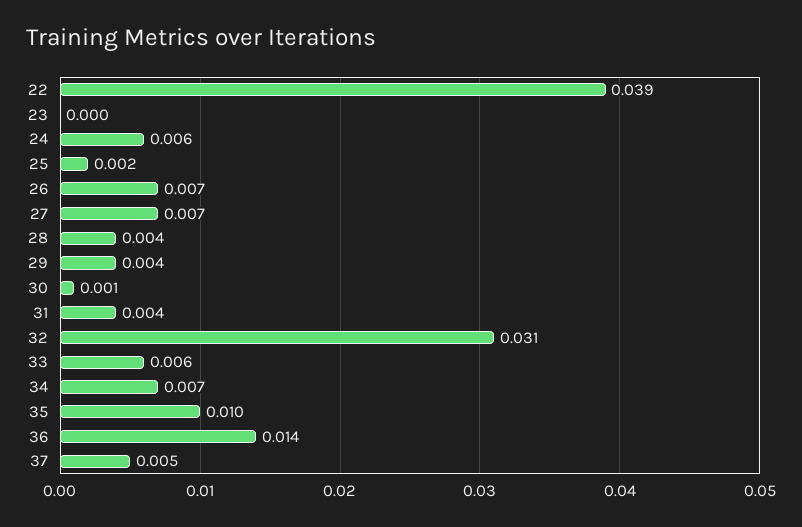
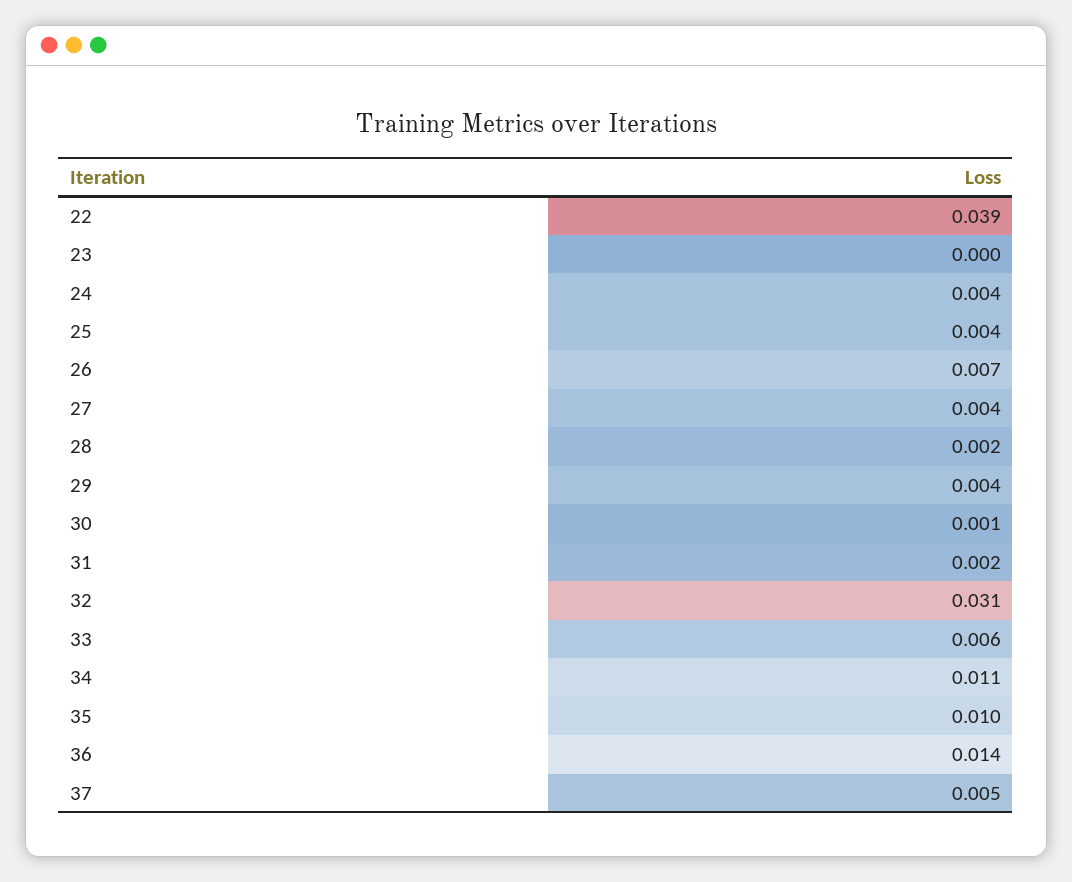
24: 0.006 -> 0.004
25: 0.002 -> 0.004
27: 0.007 -> 0.004
28: 0.004 -> 0.002
31: 0.004 -> 0.002
34: 0.007 -> 0.011

